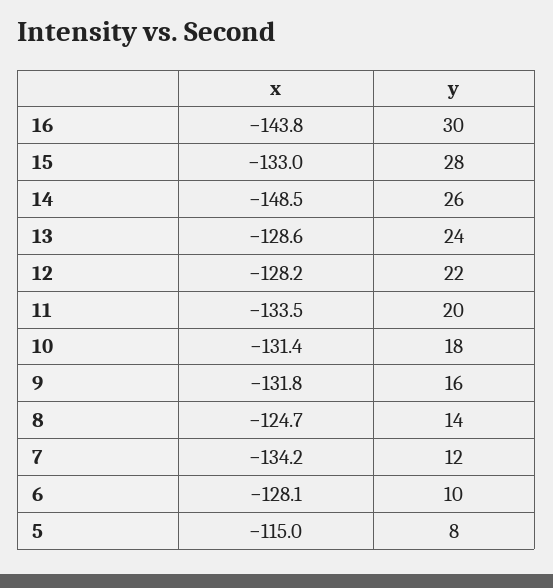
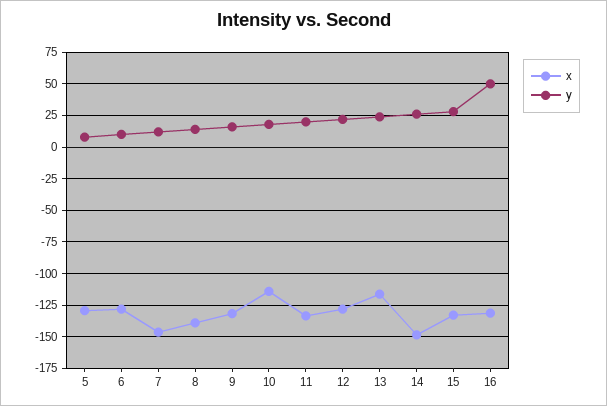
x, 16: -143.8 -> -130
y, 16: 30 -> 50
x, 13: -128.6 -> -115
x, 10: -131.4 -> -115
x, 8: -124.7 -> -140
x, 7: -134.2 -> -145
x, 5: -115 -> -130

